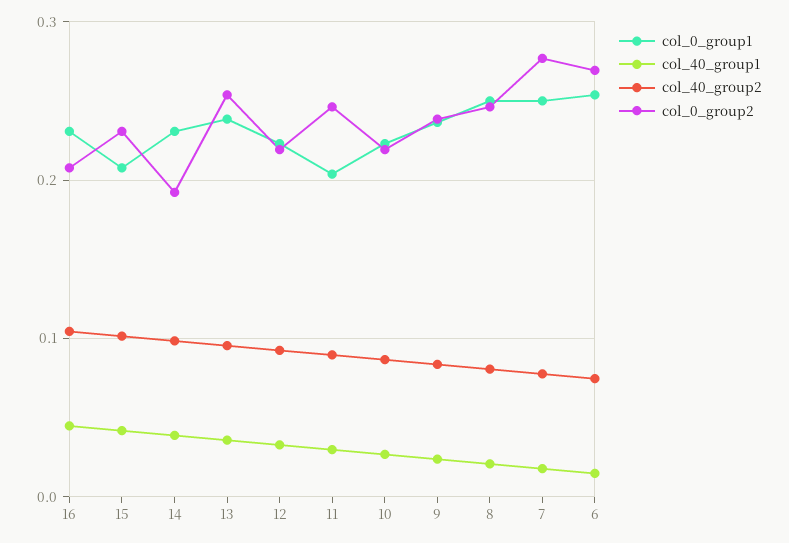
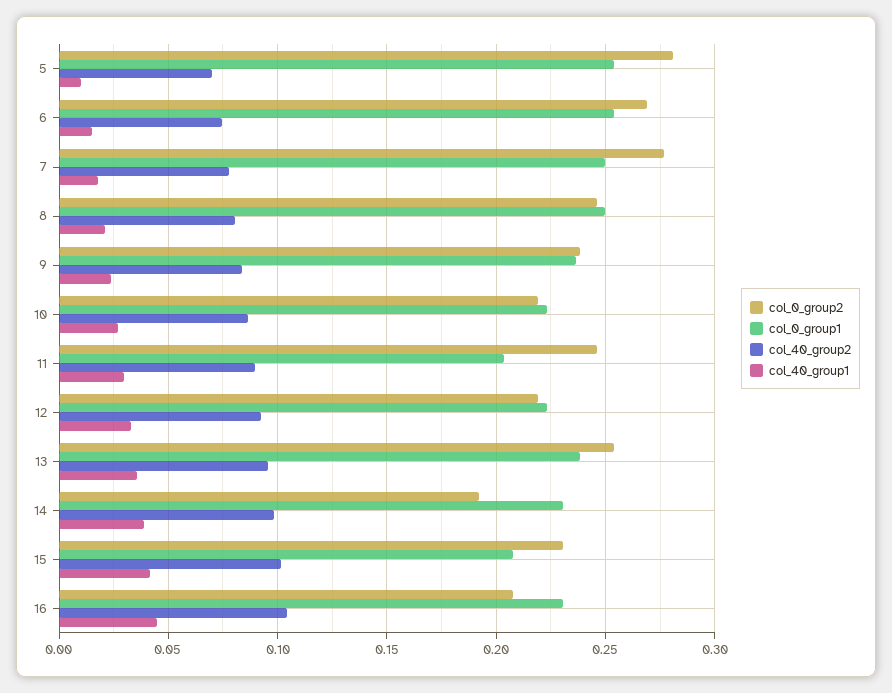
col_0_group2, 5: none -> 0.28
col_0_group1, 5: none -> 0.255
col_40_group2, 5: none -> 0.07
col_40_group1, 5: none -> 0.01

